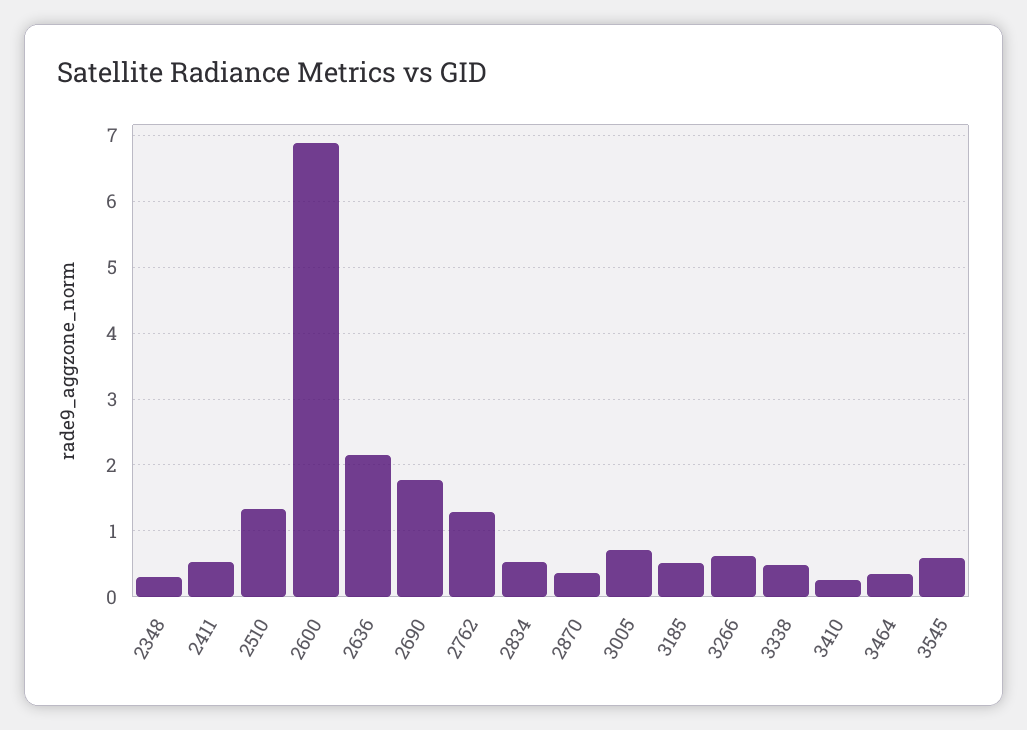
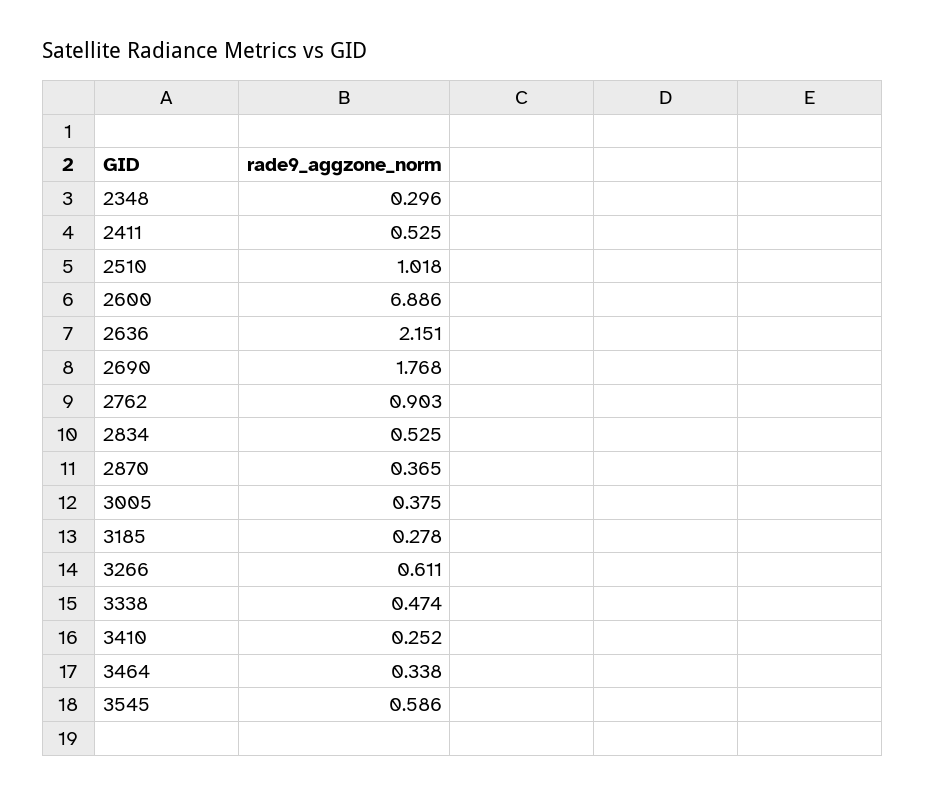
2510: 1.3 -> 1.018
2762: 1.3 -> 0.903
3005: 0.7 -> 0.375
3185: 0.5 -> 0.278

